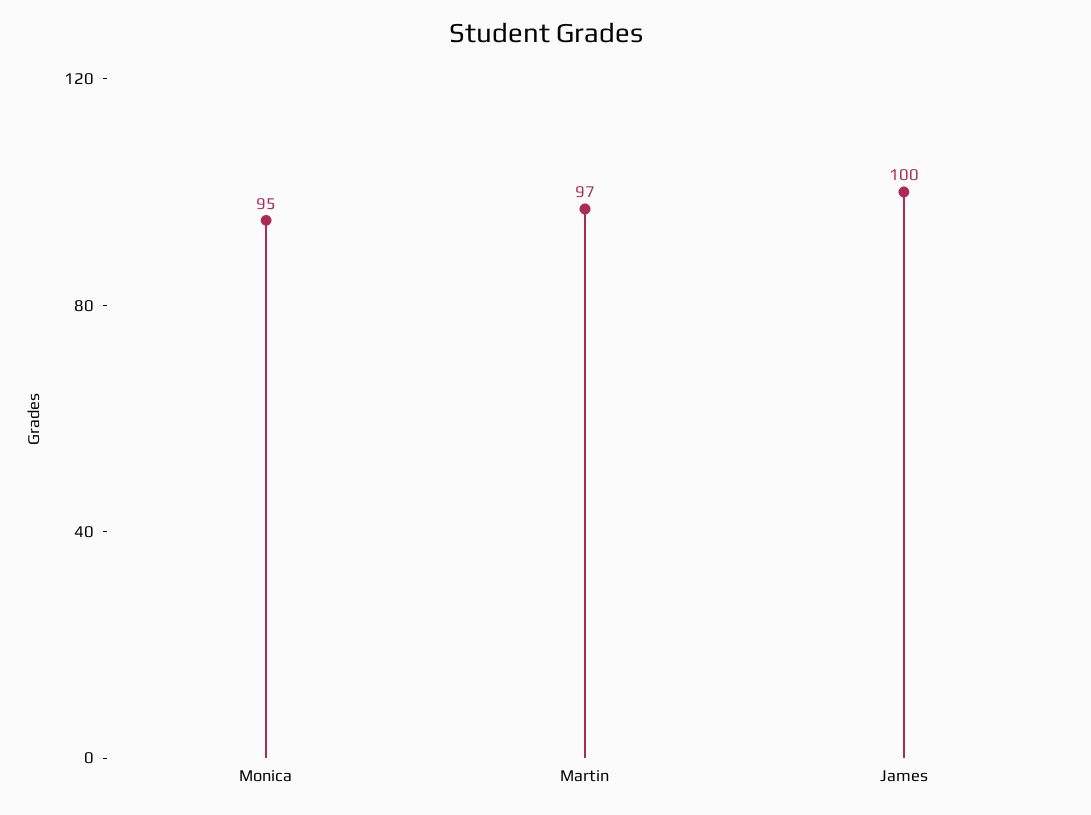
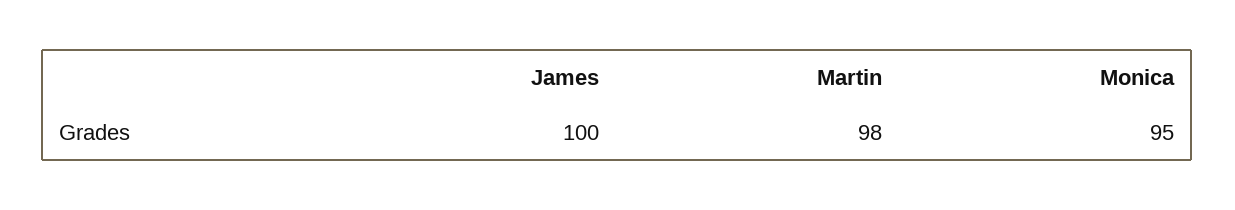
Martin: 97 -> 98

